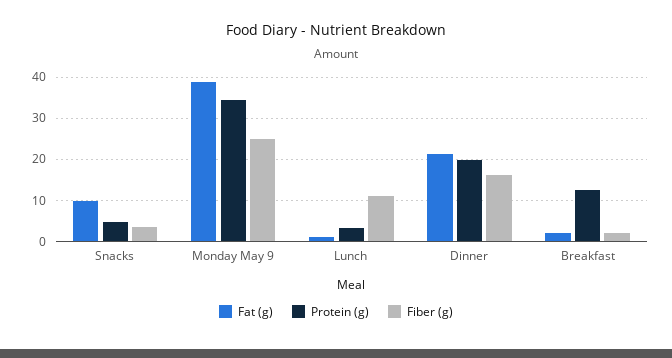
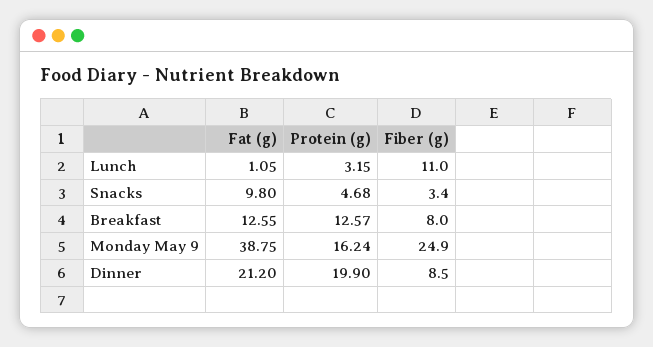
Protein (g), Monday May 9: 34 -> 16.24
Fiber (g), Dinner: 16 -> 8.5
Fat (g), Breakfast: 2 -> 12.55
Fiber (g), Breakfast: 2 -> 8

